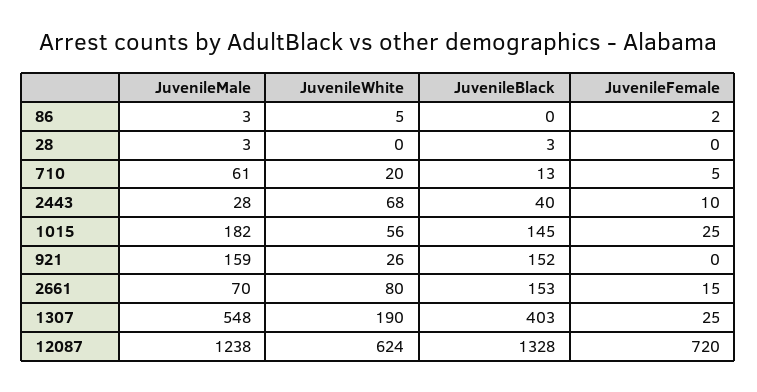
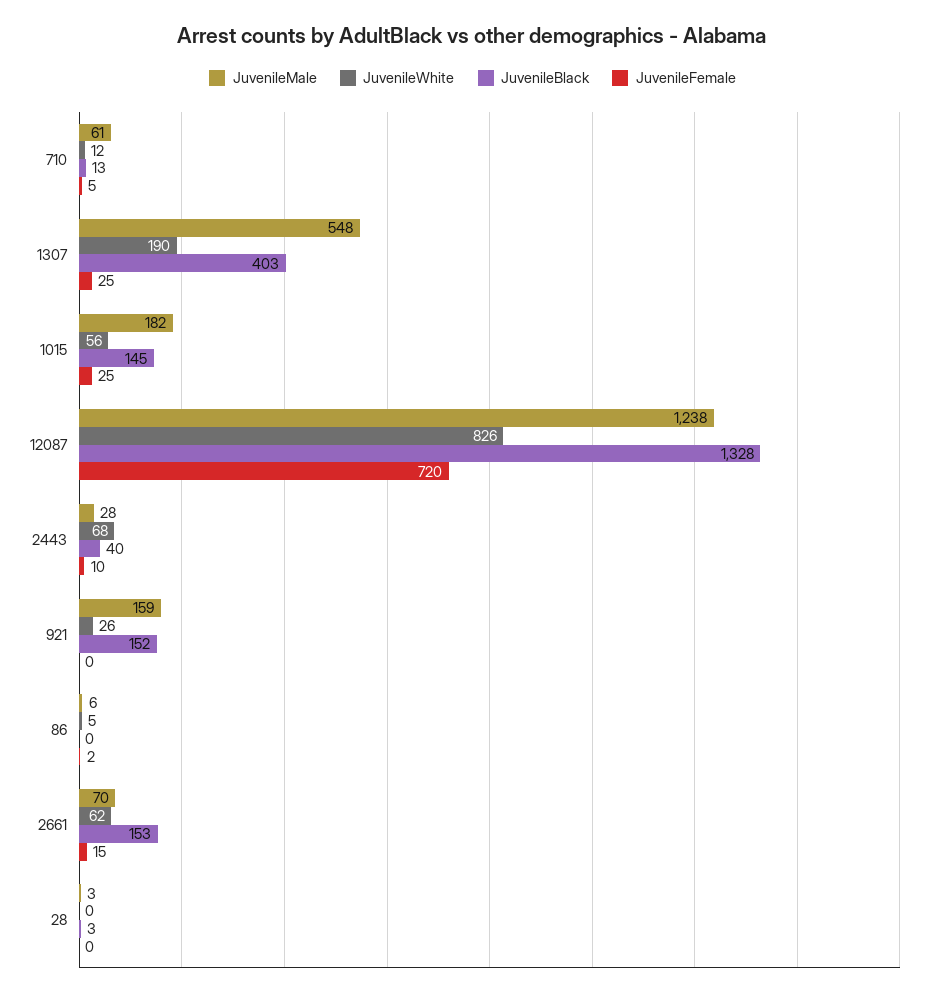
JuvenileMale, 86: 3 -> 6
JuvenileWhite, 710: 20 -> 12
JuvenileWhite, 2661: 80 -> 62
JuvenileWhite, 12087: 624 -> 826

